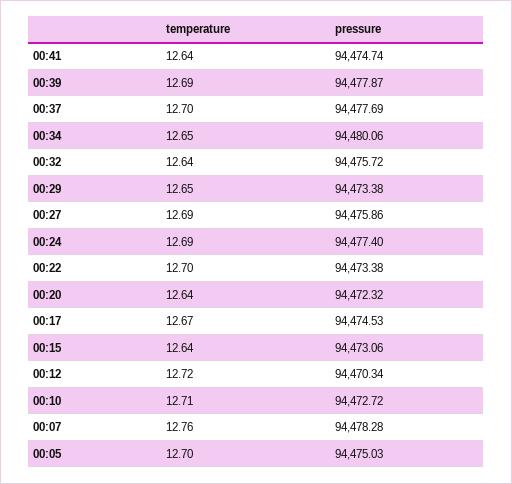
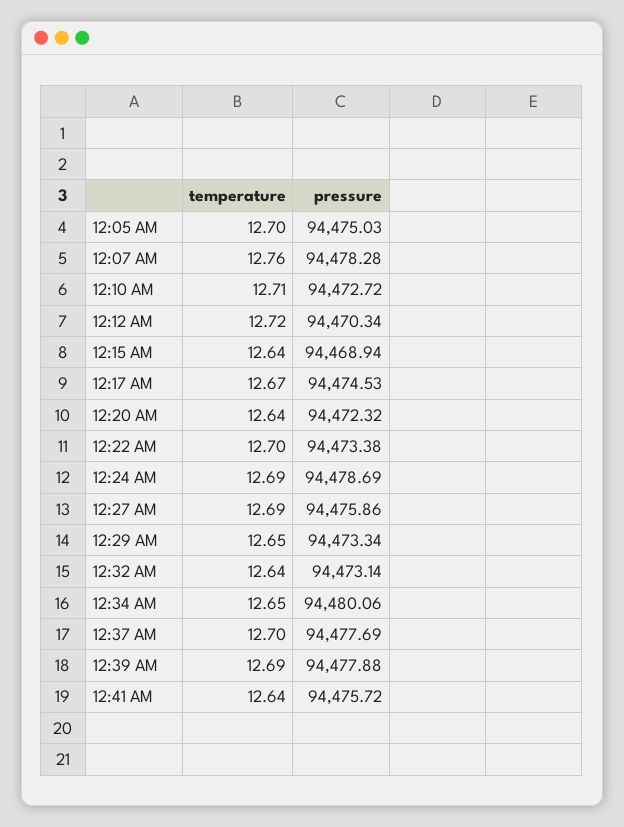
pressure, 00:41: 94474.74 -> 94475.72
pressure, 00:39: 94477.87 -> 94477.88
pressure, 00:32: 94475.72 -> 94473.14
pressure, 00:29: 94473.38 -> 94473.34
pressure, 00:24: 94477.4 -> 94478.69
pressure, 00:15: 94473.06 -> 94468.94

